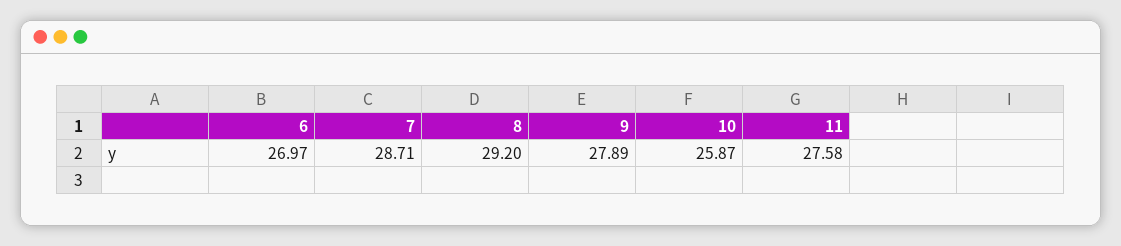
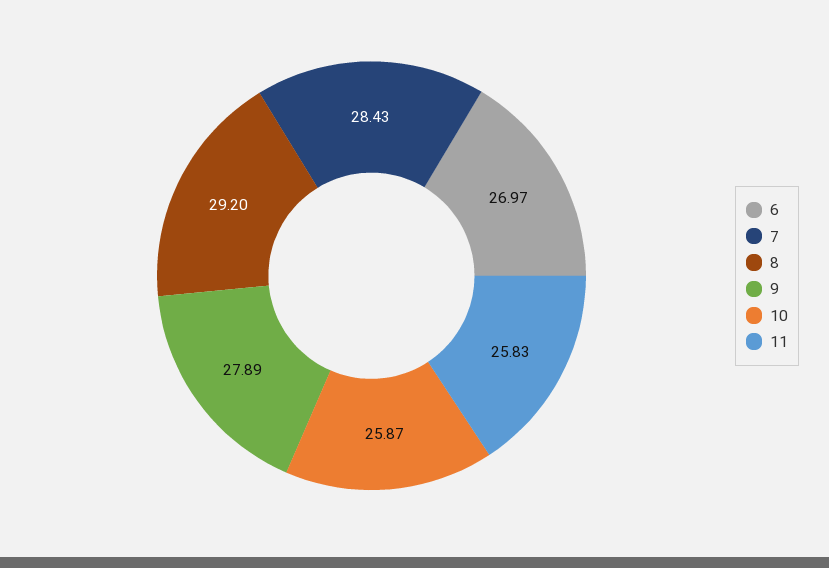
7: 28.71 -> 28.43
11: 27.58 -> 25.83

